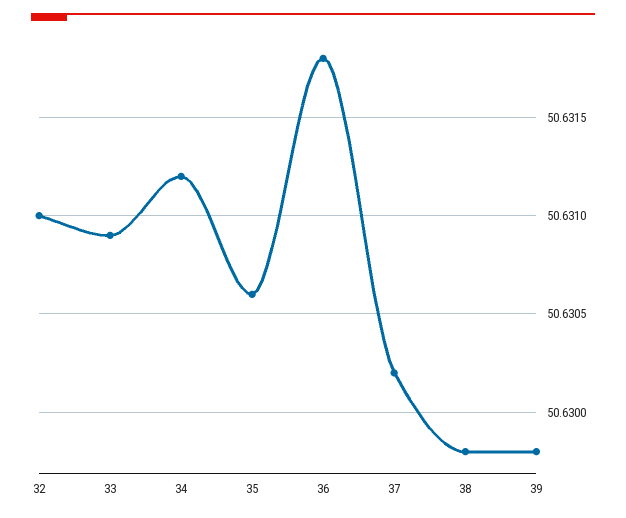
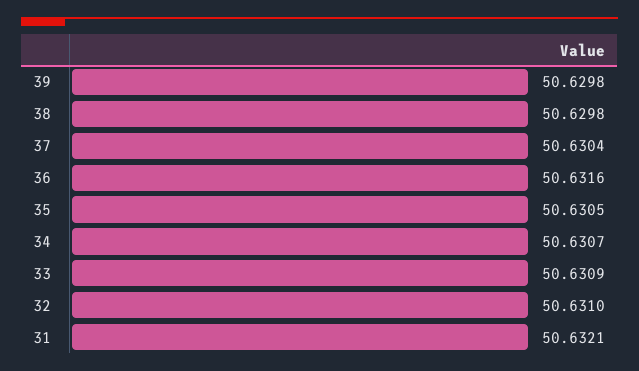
34: 50.6312 -> 50.6307
35: 50.6306 -> 50.6305
36: 50.6318 -> 50.6316
37: 50.6302 -> 50.6304
31: none -> 50.6321

